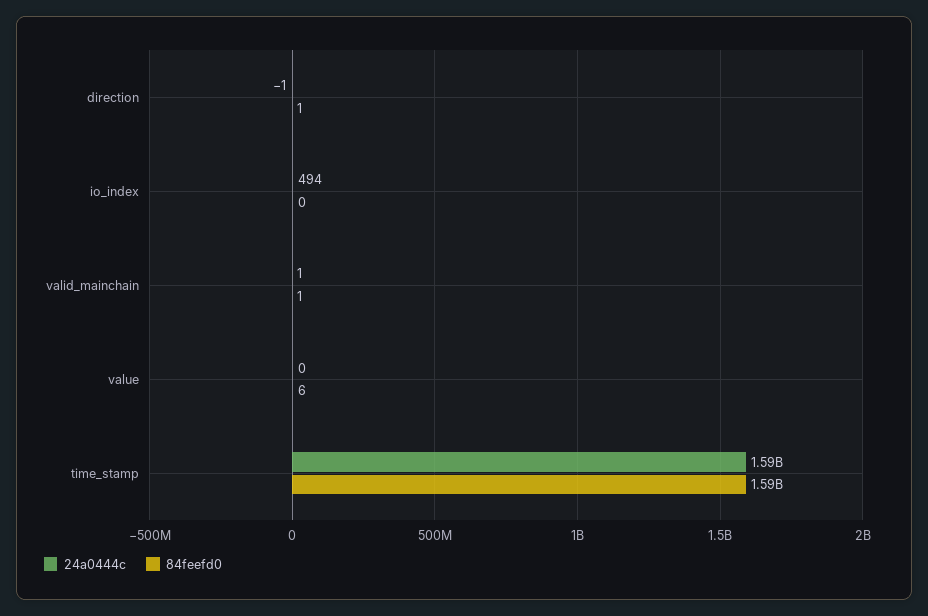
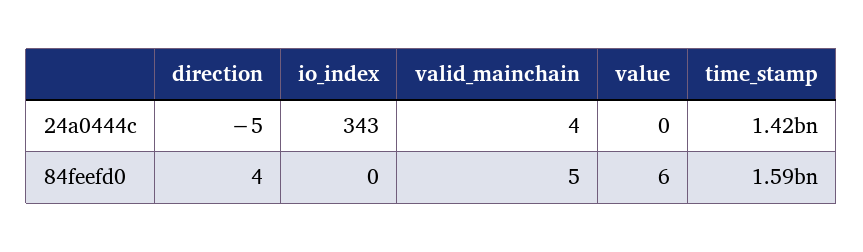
24a0444c, direction: -1 -> -5
84feefd0, direction: 1 -> 4
24a0444c, io_index: 494 -> 343
24a0444c, valid_mainchain: 1 -> 4
84feefd0, valid_mainchain: 1 -> 5
24a0444c, time_stamp: 1590000000 -> 1420000000

